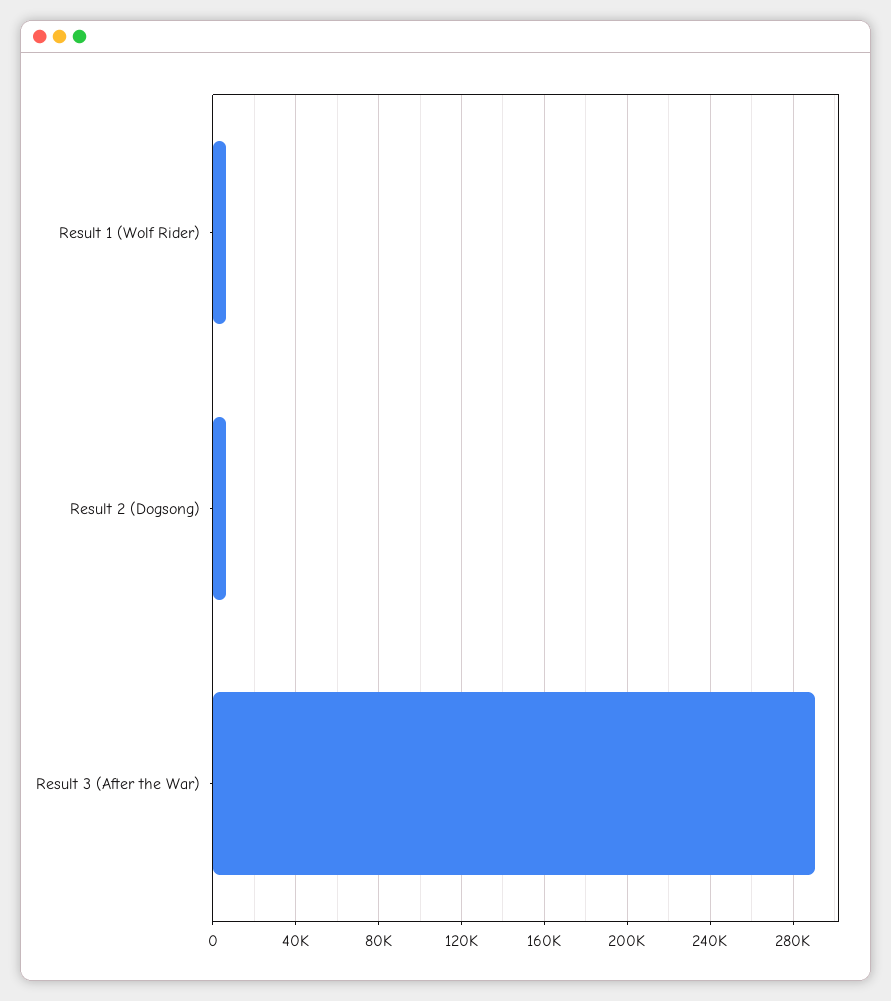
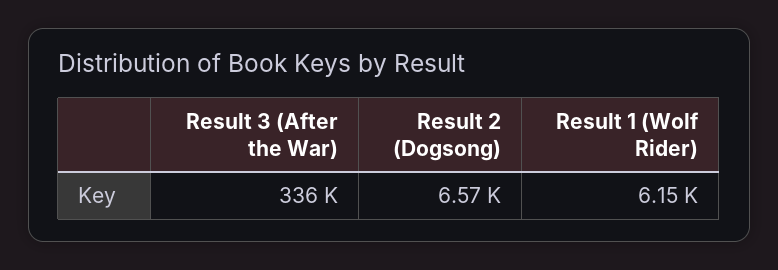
Result 3 (After the War): 290000 -> 336000

